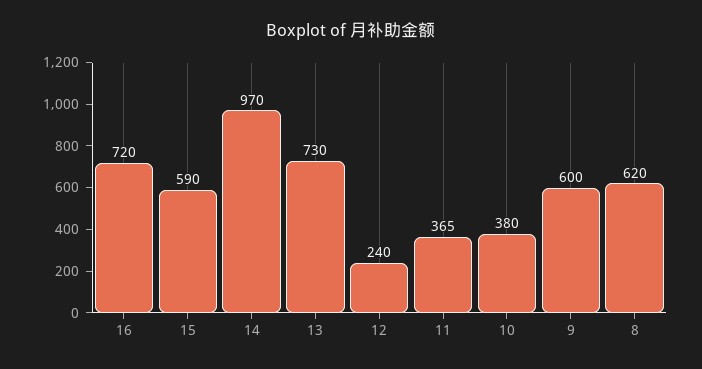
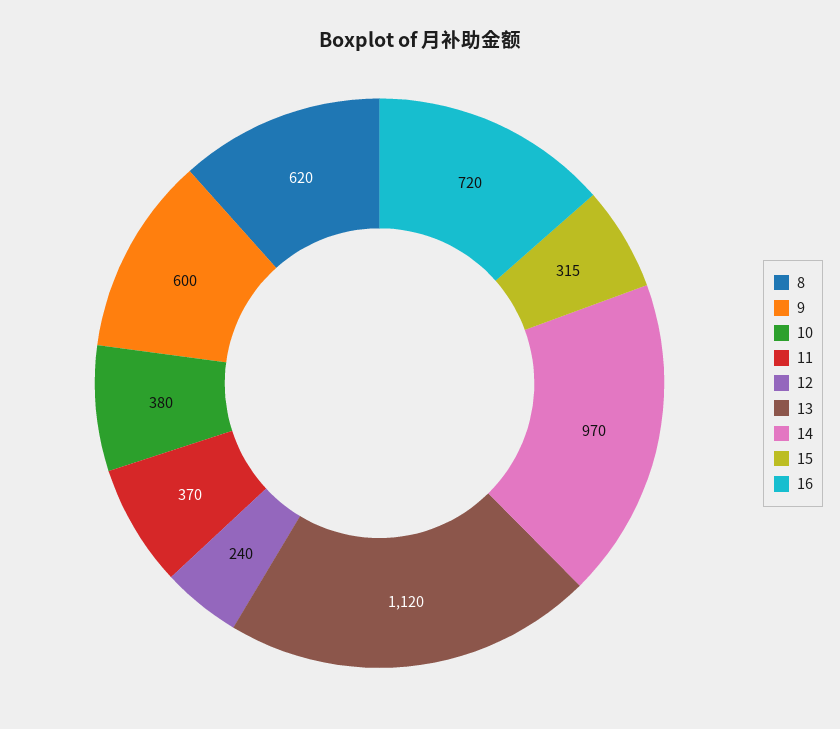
15: 590 -> 315
13: 730 -> 1120
11: 365 -> 370

